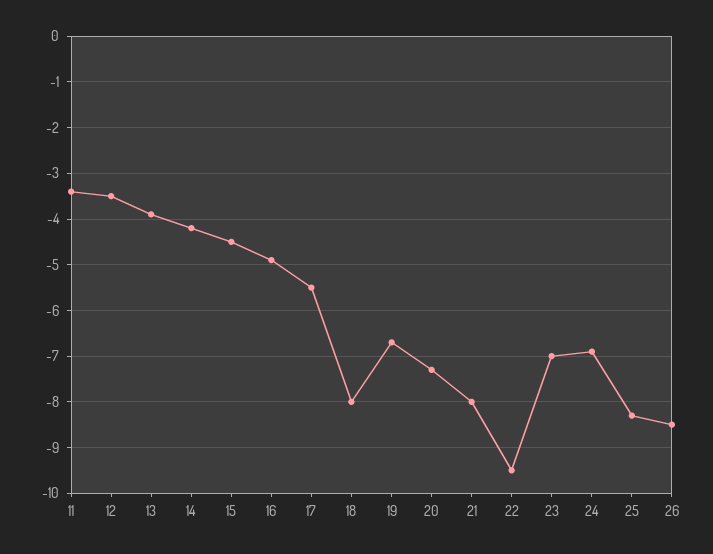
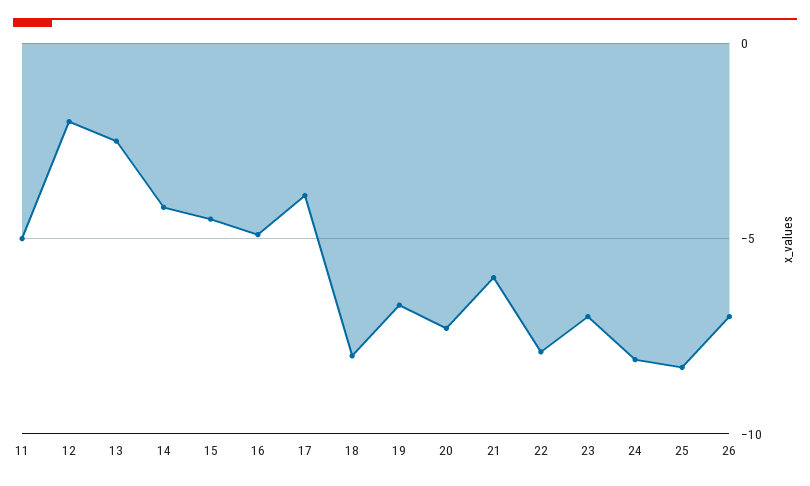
11: -3.5 -> -5
12: -3.5 -> -2
13: -4 -> -2.5
17: -5.5 -> -4
21: -8 -> -6
22: -9.5 -> -8
24: -7 -> -8
26: -8.5 -> -7

